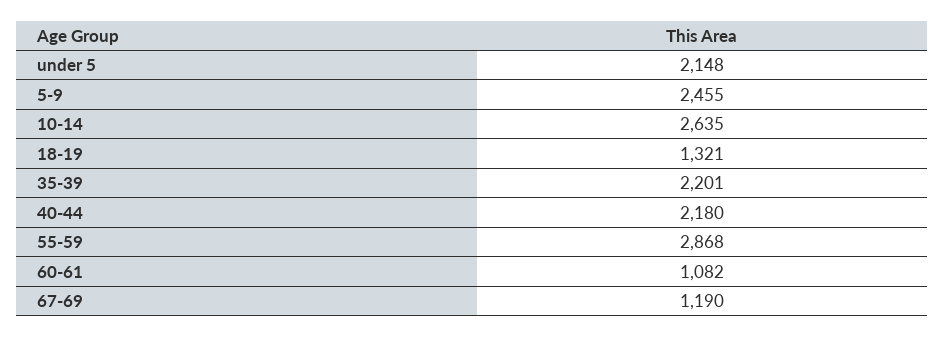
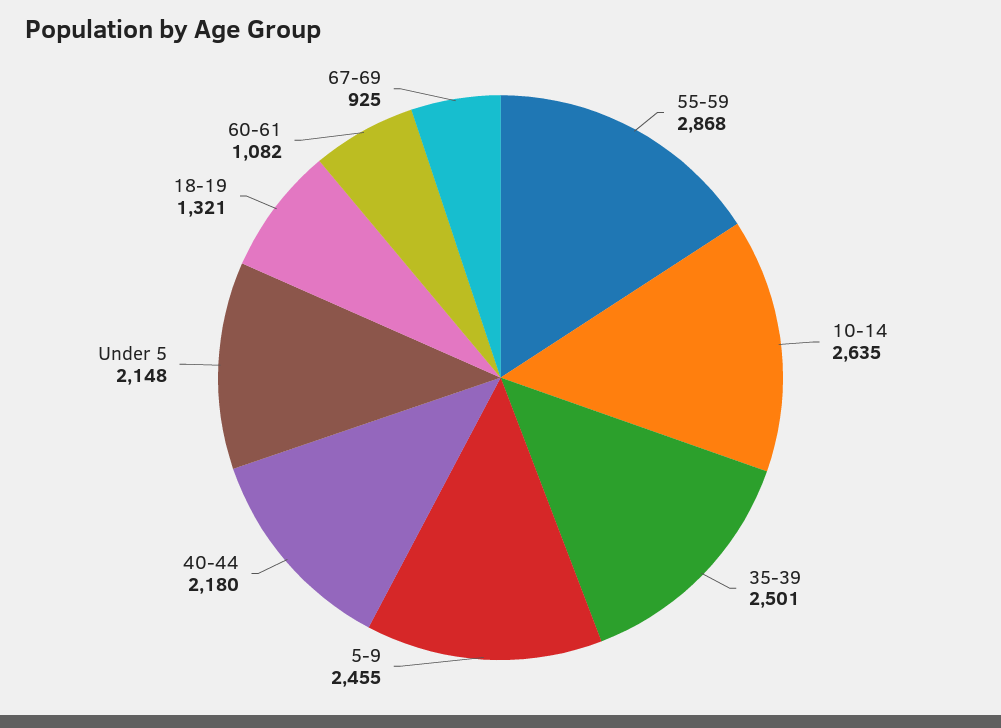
35-39: 2201 -> 2501
67-69: 1190 -> 925

